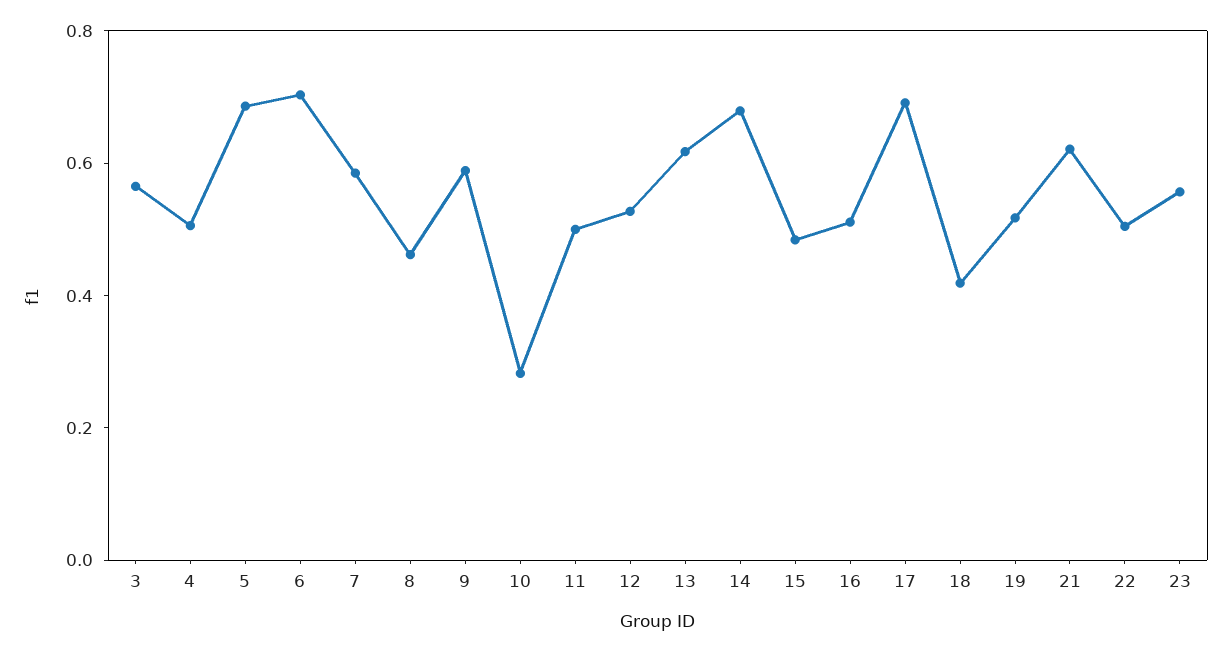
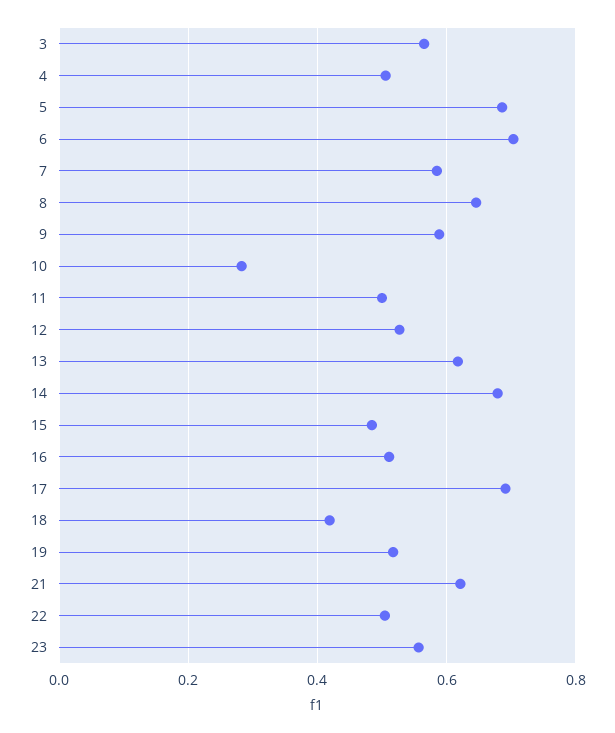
8: 0.45 -> 0.64

